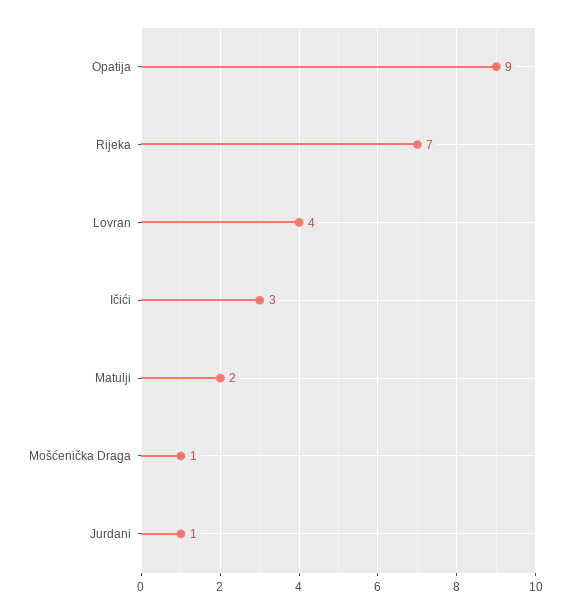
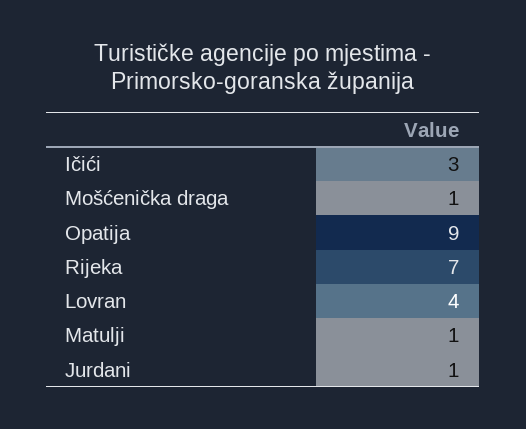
Matulji: 2 -> 1

